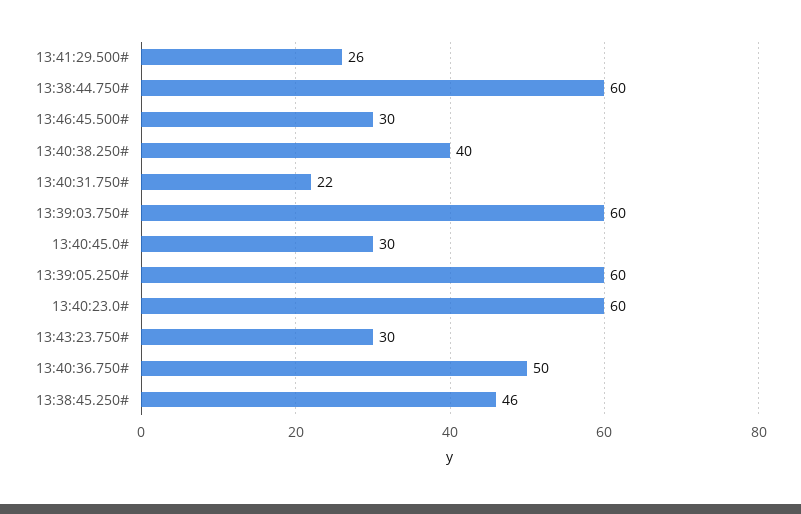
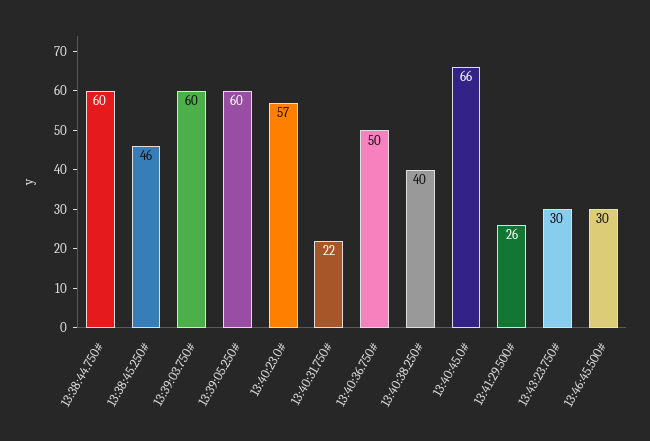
13:40:45.0#: 30 -> 66
13:40:23.0#: 60 -> 57

